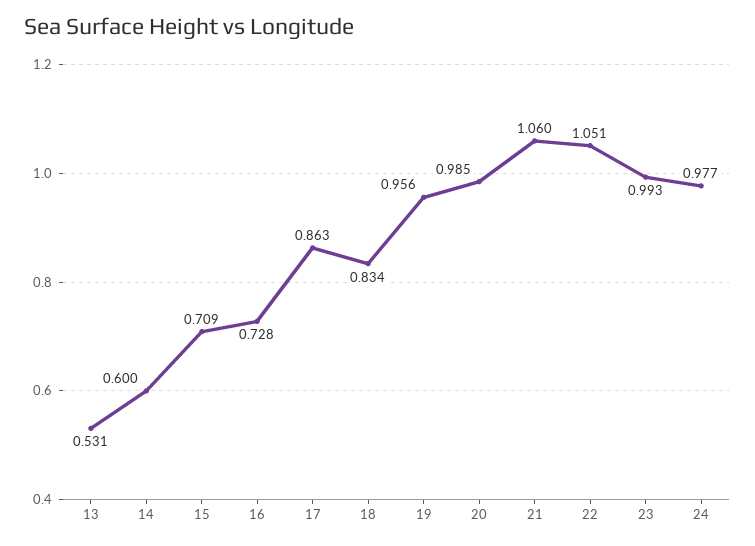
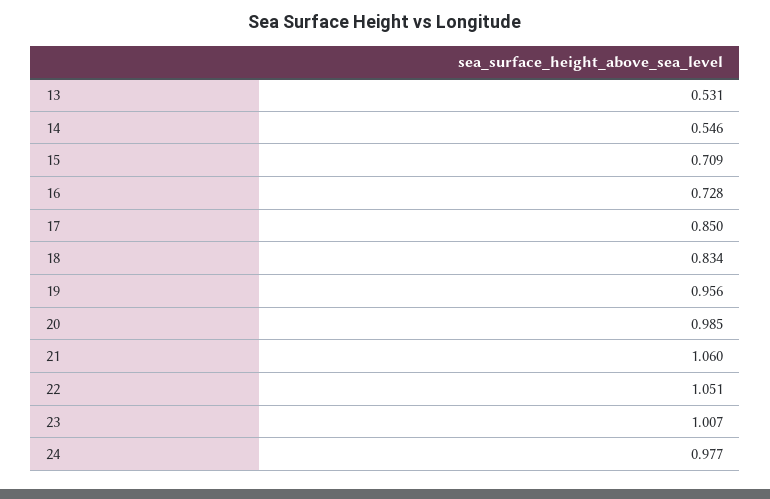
14: 0.6 -> 0.546
17: 0.863 -> 0.85
23: 0.993 -> 1.007

